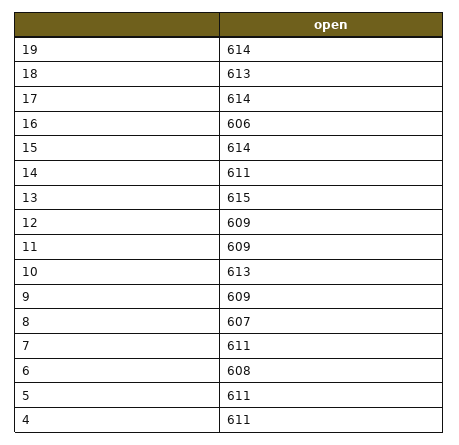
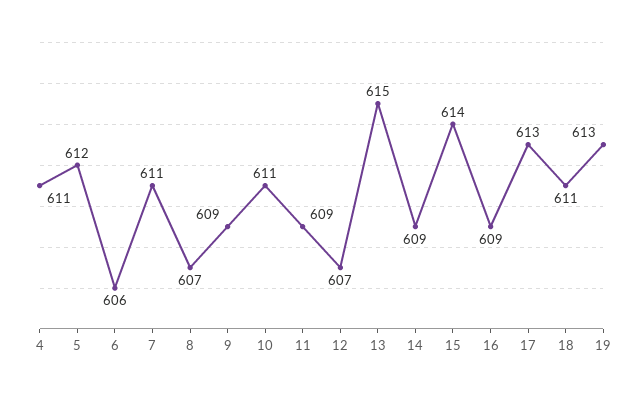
19: 614 -> 613
18: 613 -> 611
17: 614 -> 613
16: 606 -> 609
14: 611 -> 609
12: 609 -> 607
10: 613 -> 611
6: 608 -> 606
5: 611 -> 612

